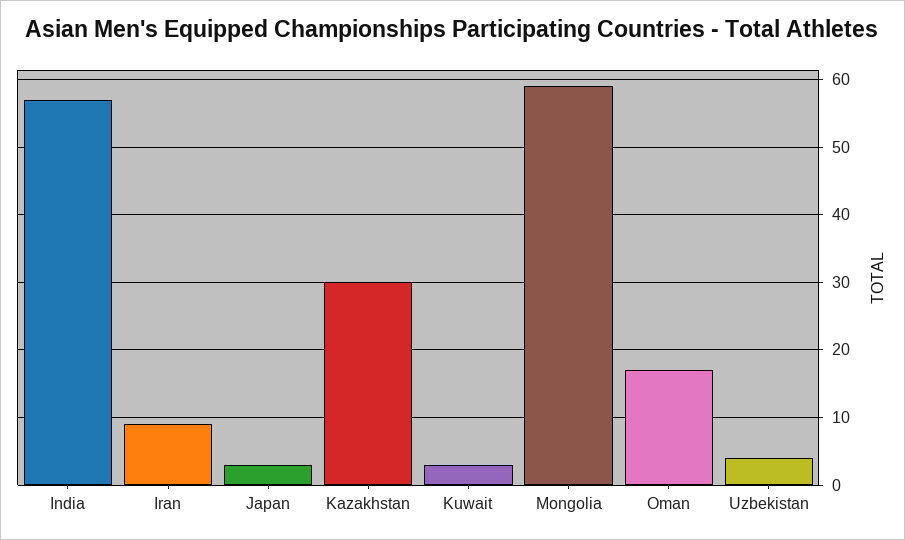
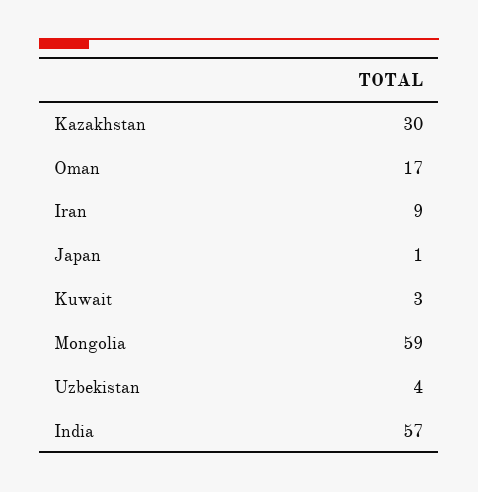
Japan: 3 -> 1

